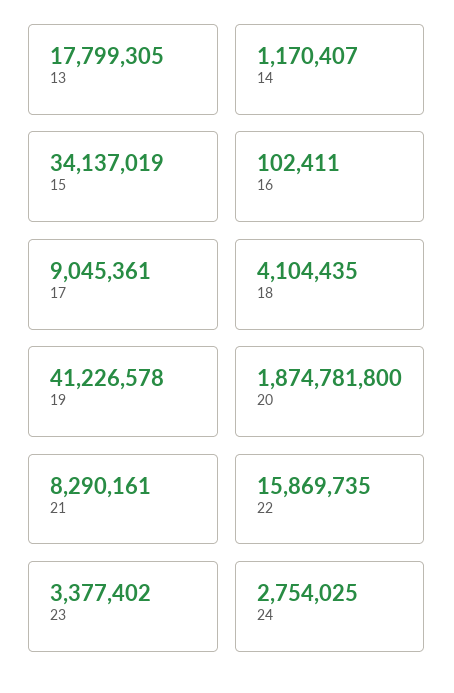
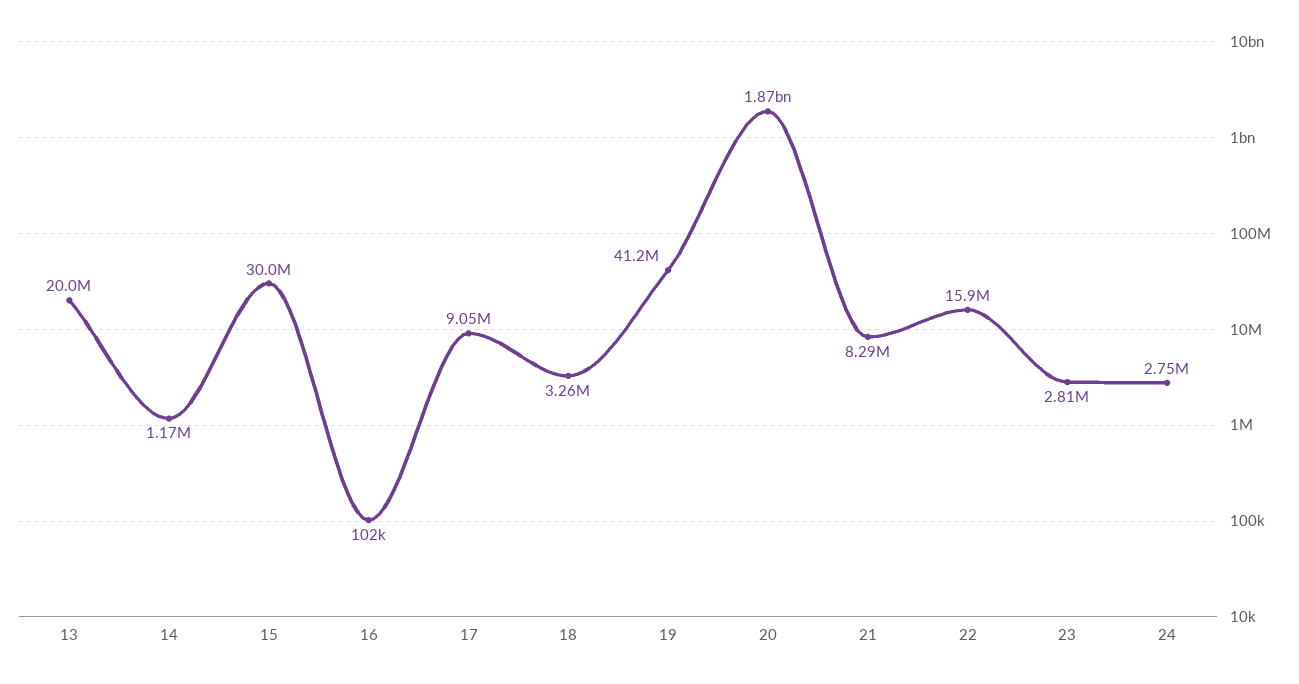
13: 17799305 -> 20000000
15: 34137019 -> 30000000
18: 4104435 -> 3260000
23: 3377402 -> 2810000

